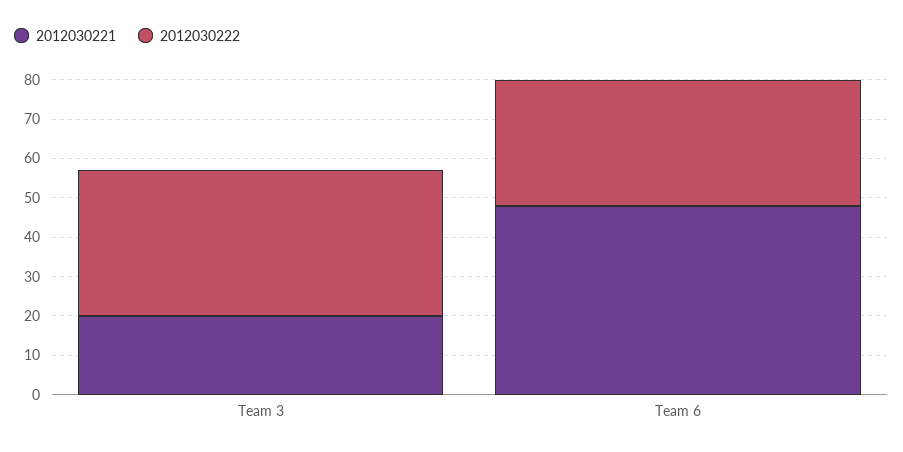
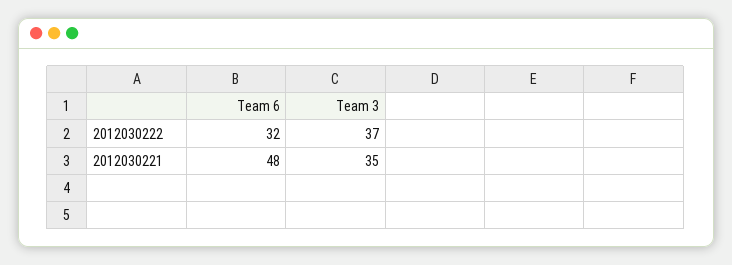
2012030221, Team 3: 20 -> 35

